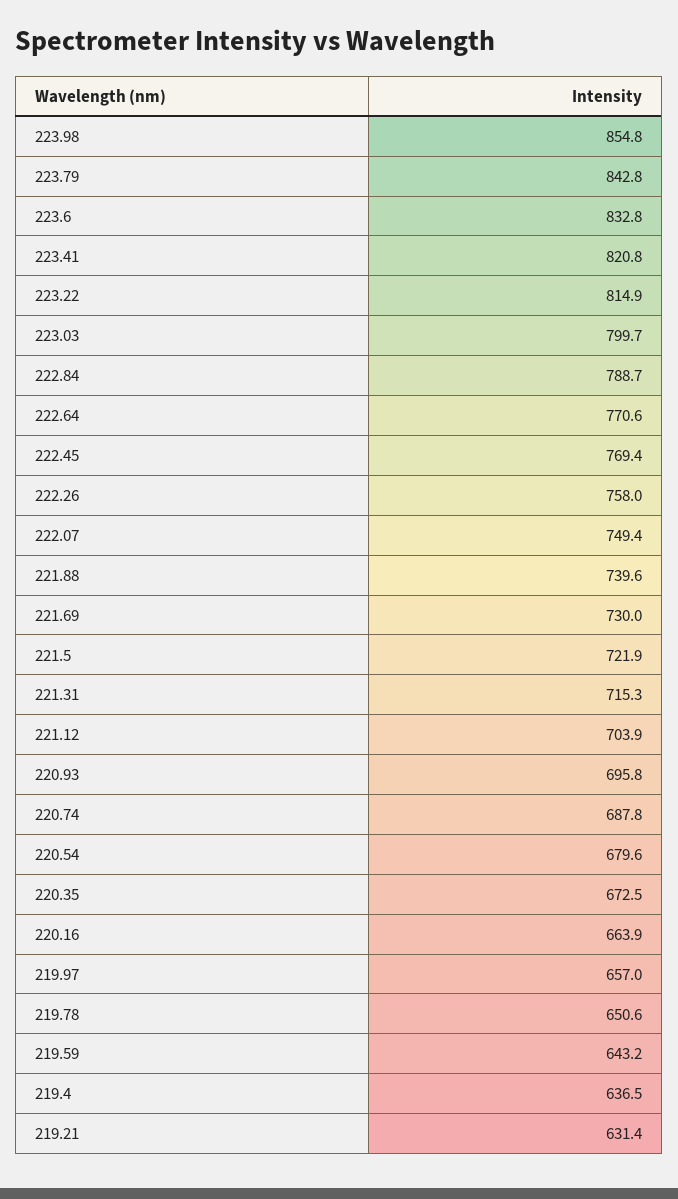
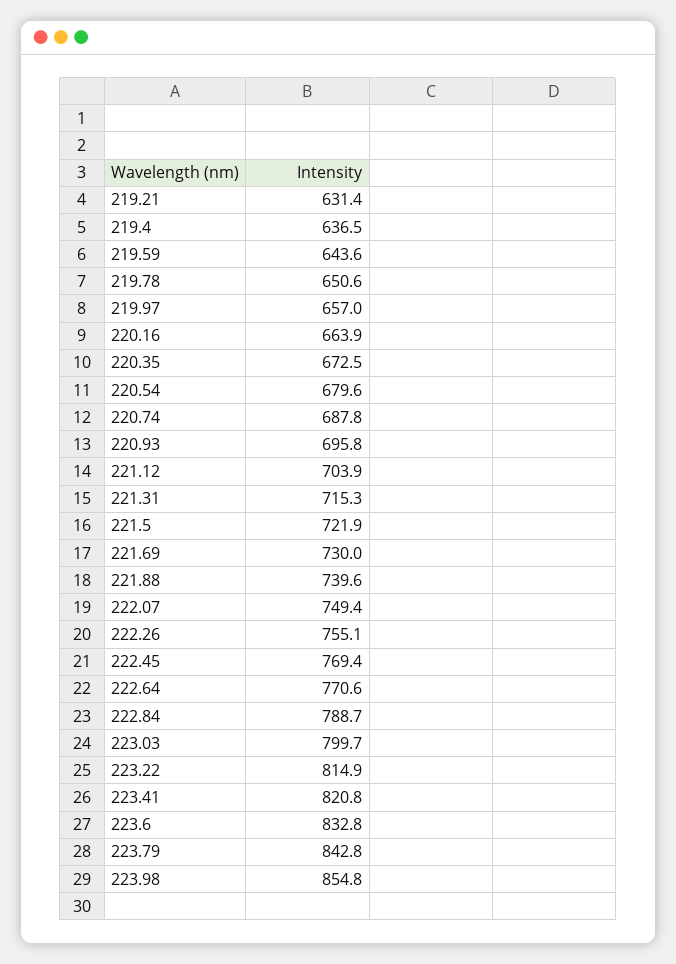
222.26: 758 -> 755.1
219.59: 643.2 -> 643.6

